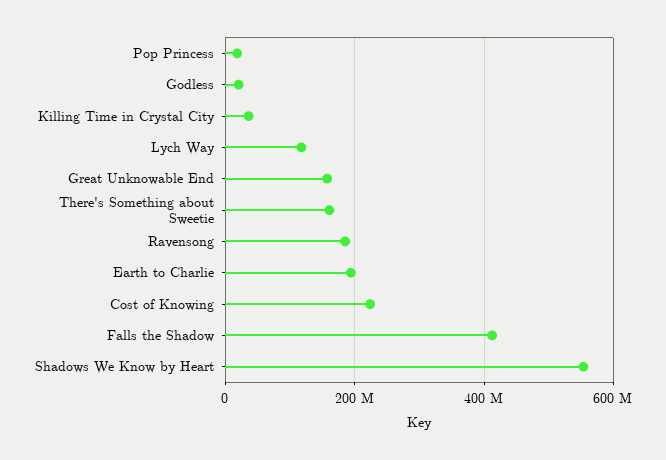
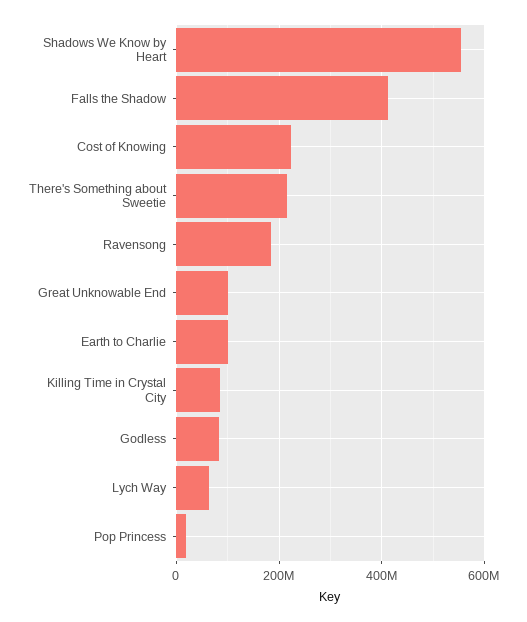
Godless: 20000000 -> 80000000
Killing Time in Crystal City: 40000000 -> 80000000
Lych Way: 120000000 -> 60000000
Great Unknowable End: 160000000 -> 100000000
There's Something about Sweetie: 160000000 -> 220000000
Earth to Charlie: 200000000 -> 100000000

